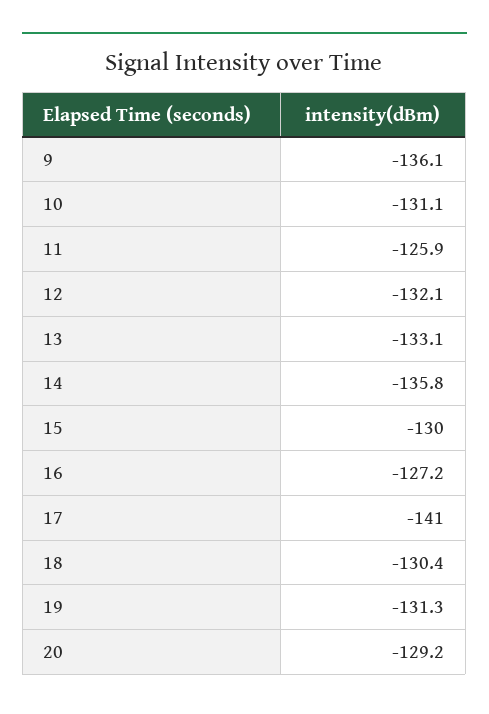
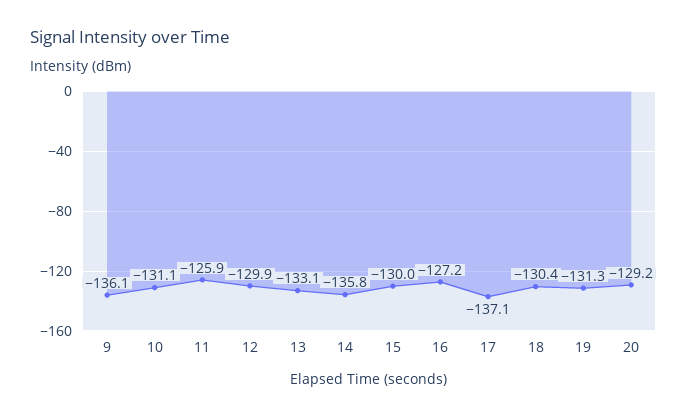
12: -132.1 -> -129.9
17: -141 -> -137.1

